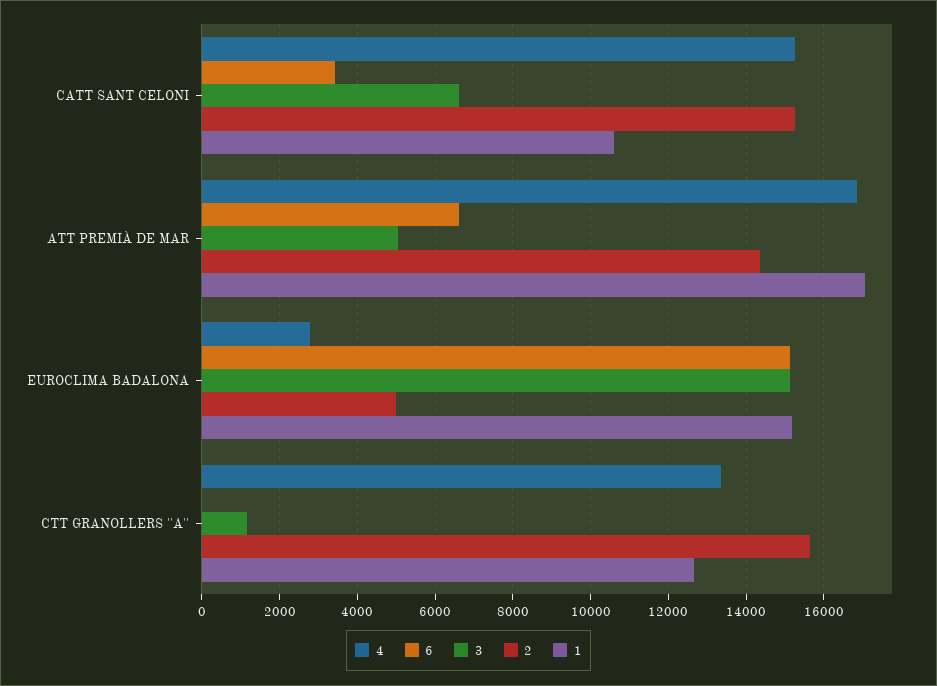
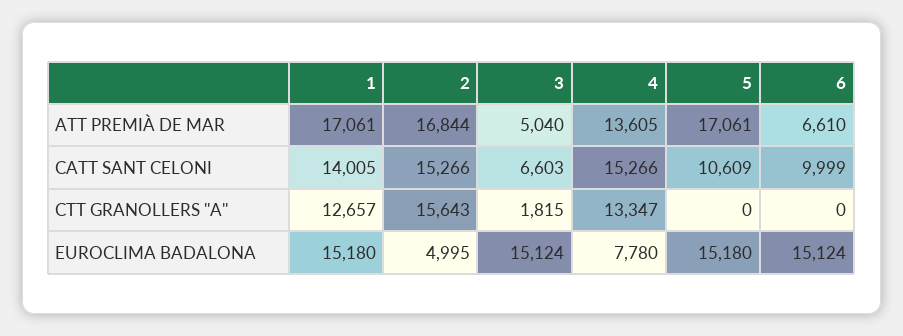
6, CATT SANT CELONI: 3400 -> 9999
1, CATT SANT CELONI: 10600 -> 14005
4, ATT PREMIÀ DE MAR: 16800 -> 13605
2, ATT PREMIÀ DE MAR: 14400 -> 16844
4, EUROCLIMA BADALONA: 2800 -> 7780
3, CTT GRANOLLERS ''A'': 1200 -> 1815
5, ATT PREMIÀ DE MAR: none -> 17061
5, CATT SANT CELONI: none -> 10609
5, CTT GRANOLLERS ''A'': none -> 0
5, EUROCLIMA BADALONA: none -> 15180

